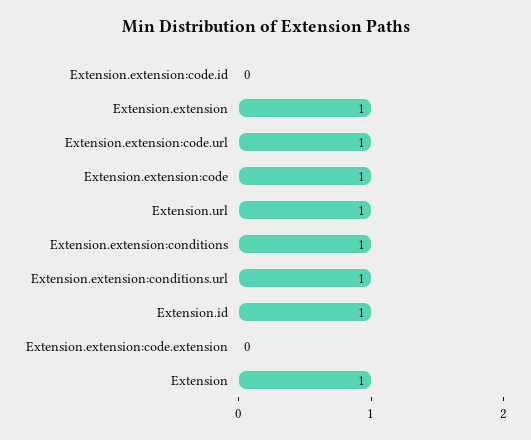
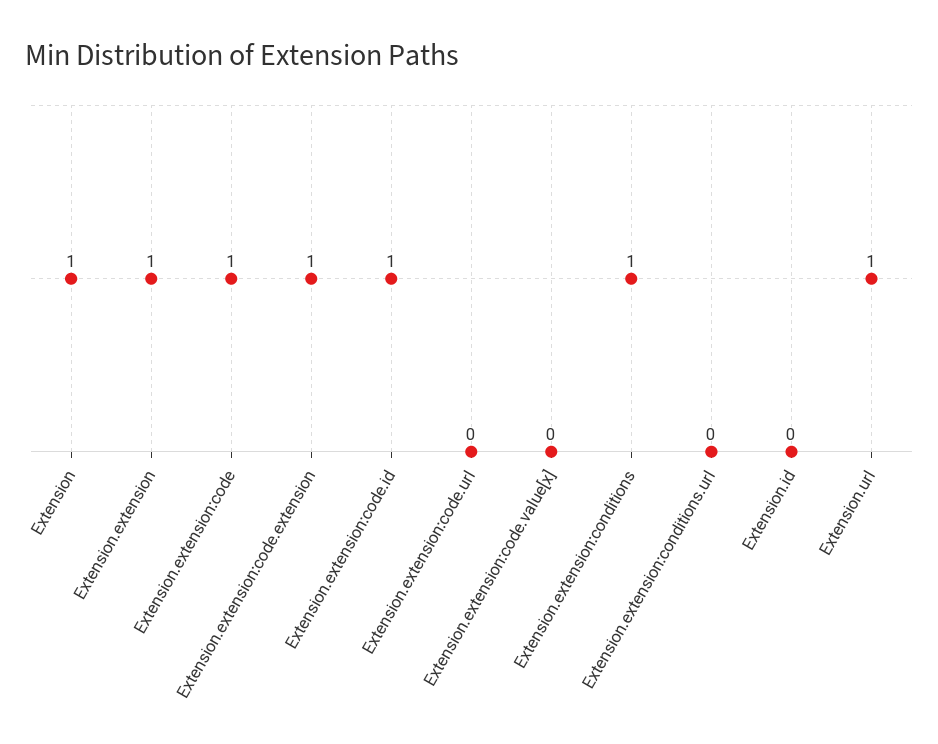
Extension.extension:code.id: 0 -> 1
Extension.extension:code.url: 1 -> 0
Extension.extension:conditions.url: 1 -> 0
Extension.id: 1 -> 0
Extension.extension:code.extension: 0 -> 1
Extension.extension:code.value[x]: none -> 0

